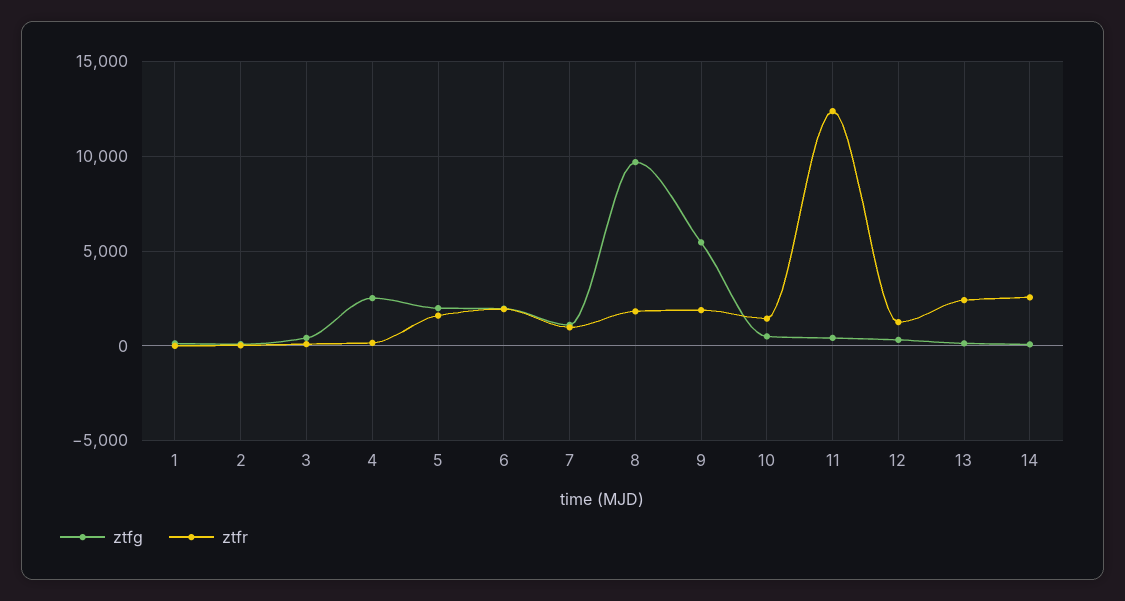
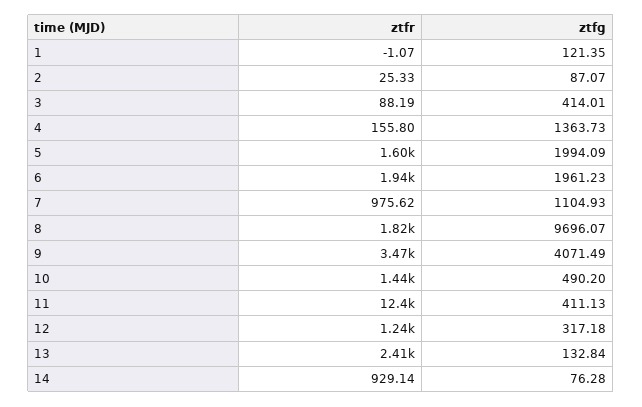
ztfg, 4: 2500 -> 1363.73
ztfg, 9: 5500 -> 4071.49
ztfr, 9: 2000 -> 3470
ztfr, 14: 2500 -> 929.14

